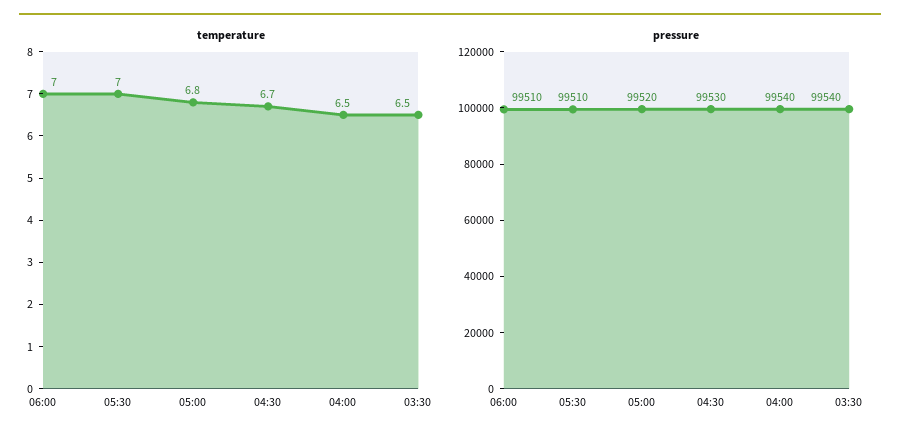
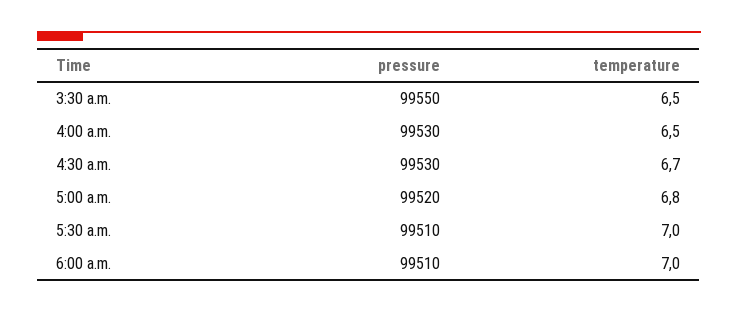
pressure, 04:00: 99540 -> 99530
pressure, 03:30: 99540 -> 99550

